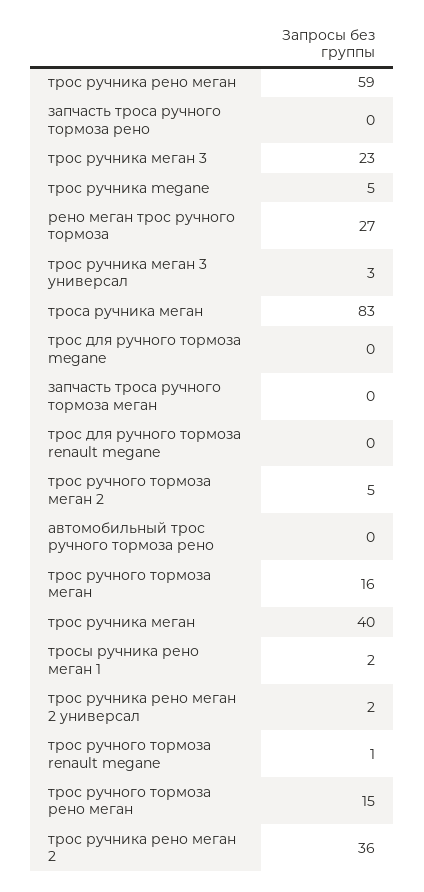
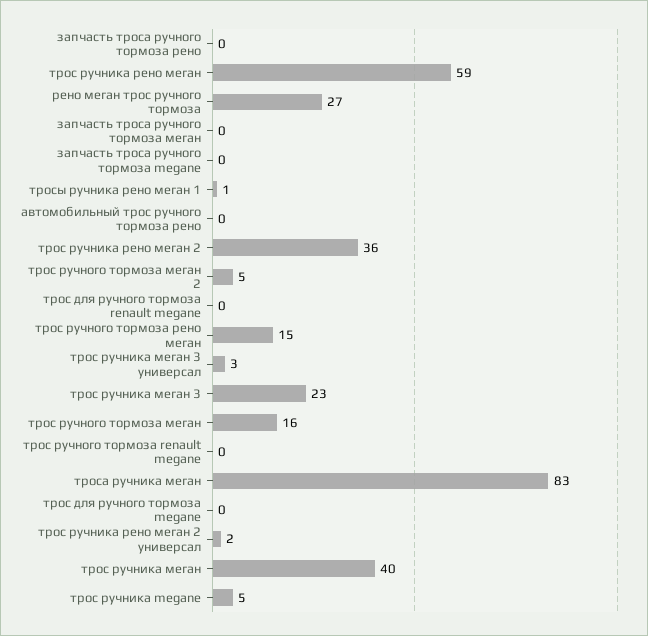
тросы ручника рено меган 1: 2 -> 1
трос ручного тормоза renault megane: 1 -> 0
запчасть троса ручного тормоза megane: none -> 0

